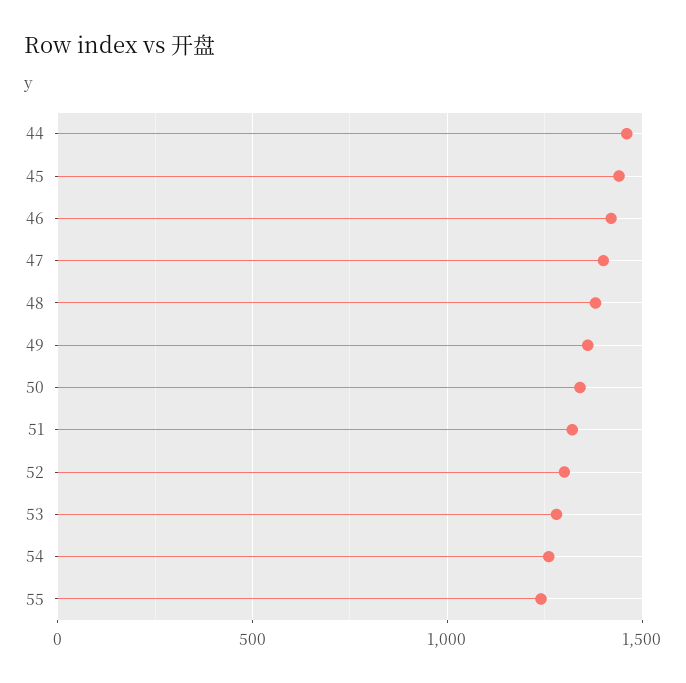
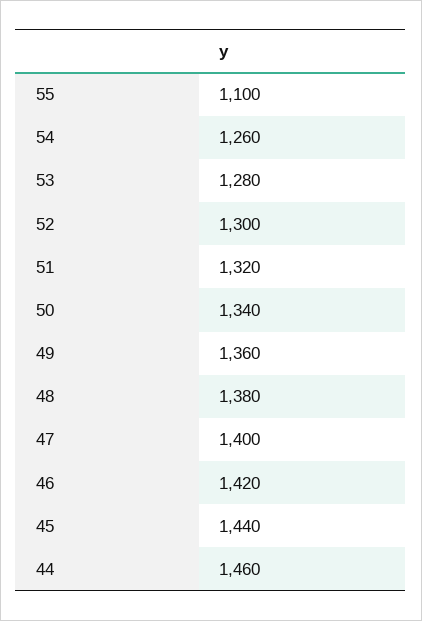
55: 1250 -> 1100

